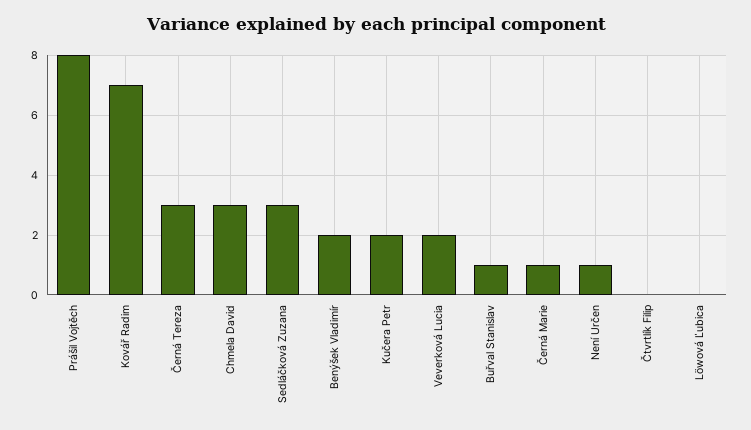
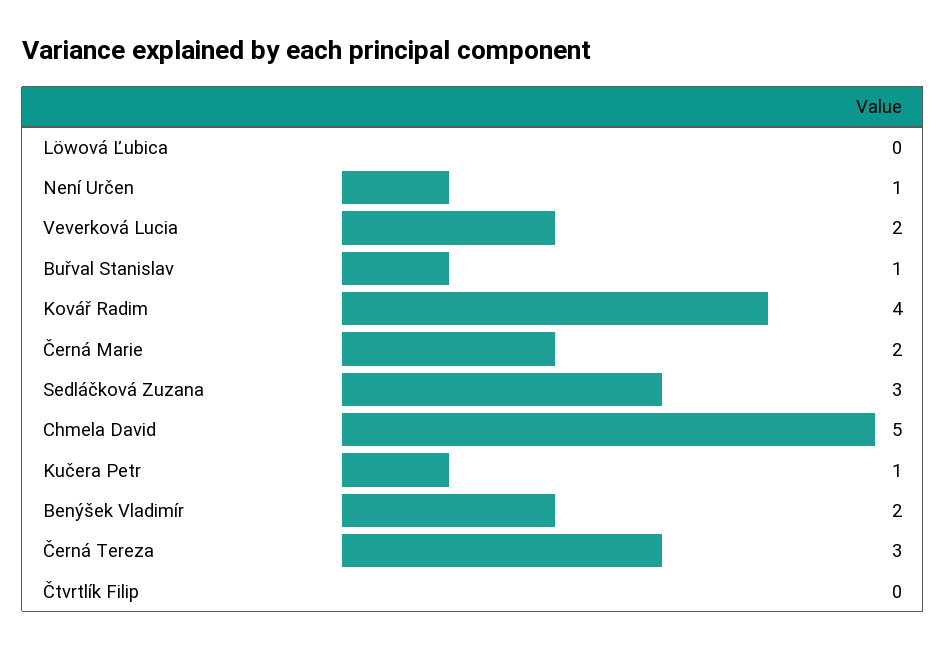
Prášil Vojtěch: 8 -> none
Kovář Radim: 7 -> 4
Chmela David: 3 -> 5
Kučera Petr: 2 -> 1
Černá Marie: 1 -> 2

